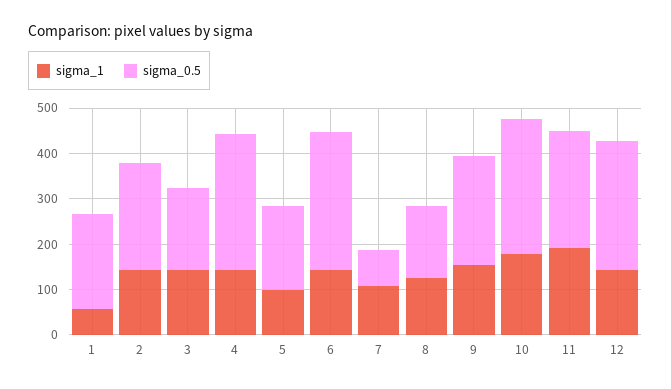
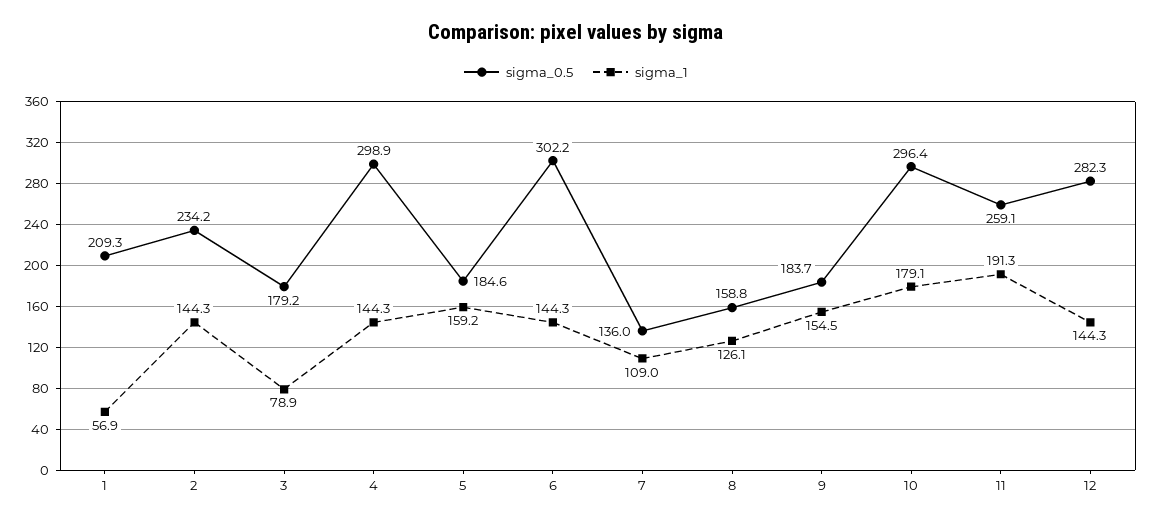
sigma_1, 3: 140 -> 78.9
sigma_1, 5: 100 -> 159.2
sigma_0.5, 7: 80 -> 136
sigma_0.5, 9: 240 -> 183.7

